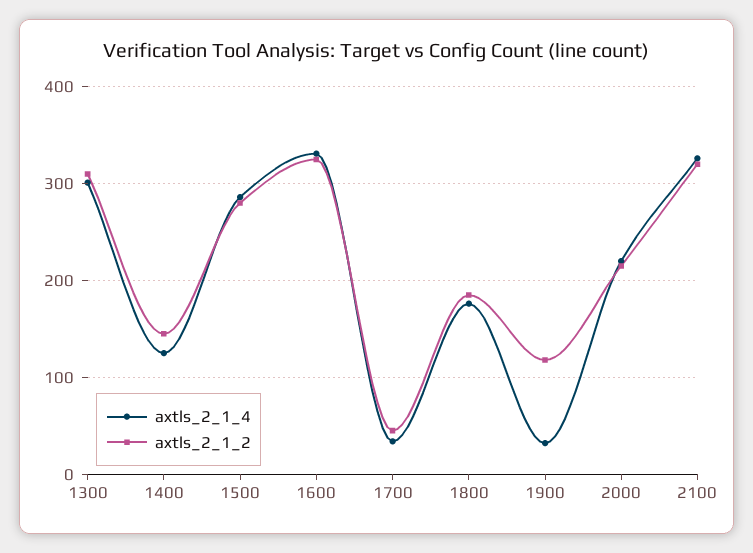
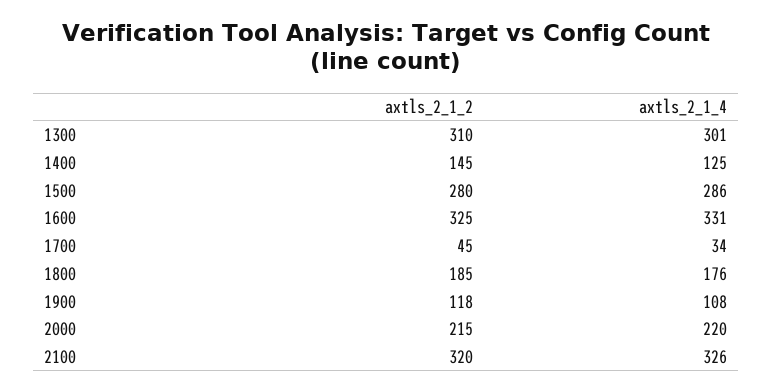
axtls_2_1_4, 1900: 30 -> 108

